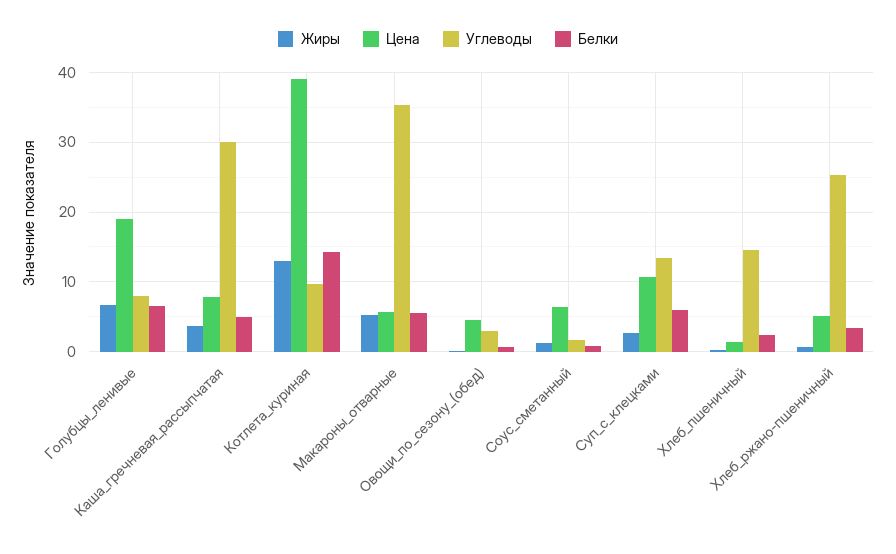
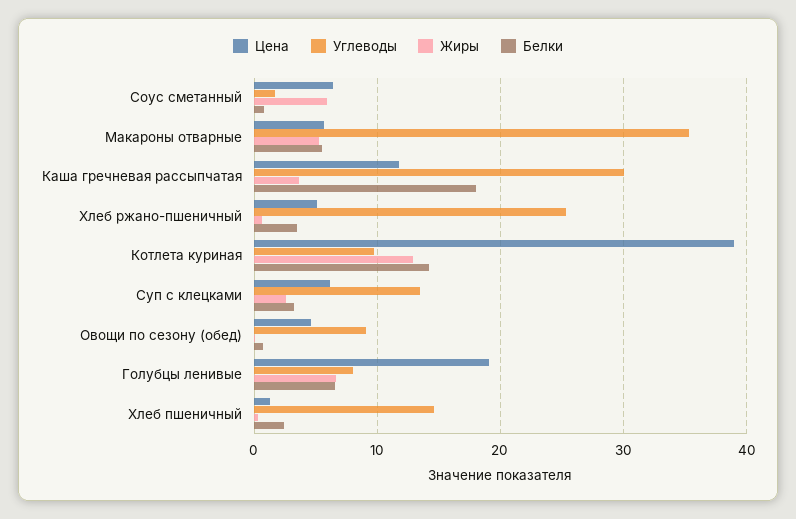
Цена, Каша_гречневая_рассыпчатая: 8 -> 12
Белки, Каша_гречневая_рассыпчатая: 5 -> 18
Углеводы, Овощи_по_сезону_(обед): 3 -> 9
Жиры, Соус_сметанный: 1 -> 6
Цена, Суп_с_клецками: 11 -> 6
Белки, Суп_с_клецками: 6 -> 3

